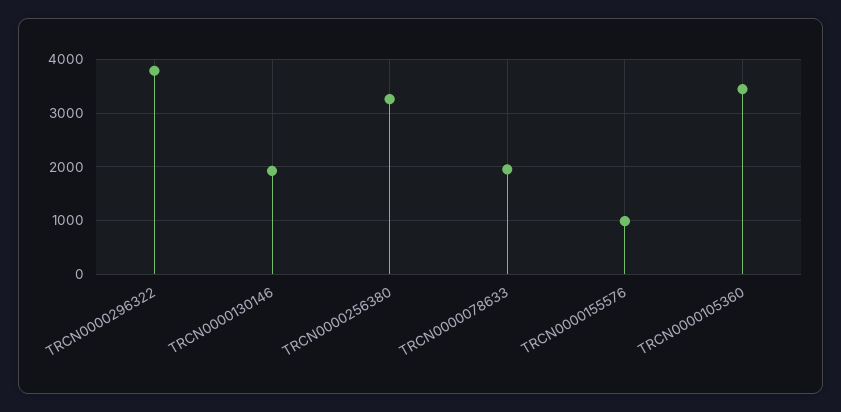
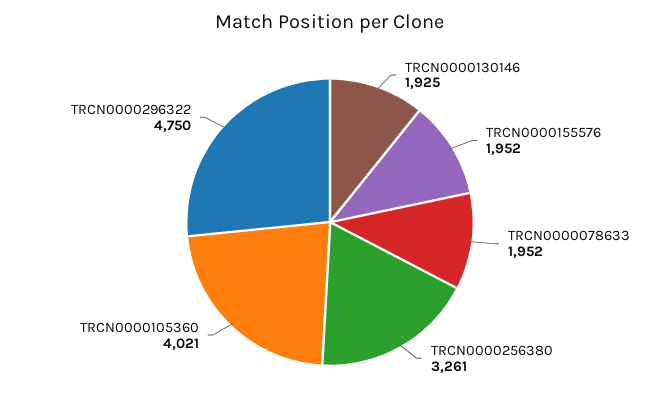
TRCN0000296322: 3800 -> 4750
TRCN0000155576: 1000 -> 1952
TRCN0000105360: 3400 -> 4021

